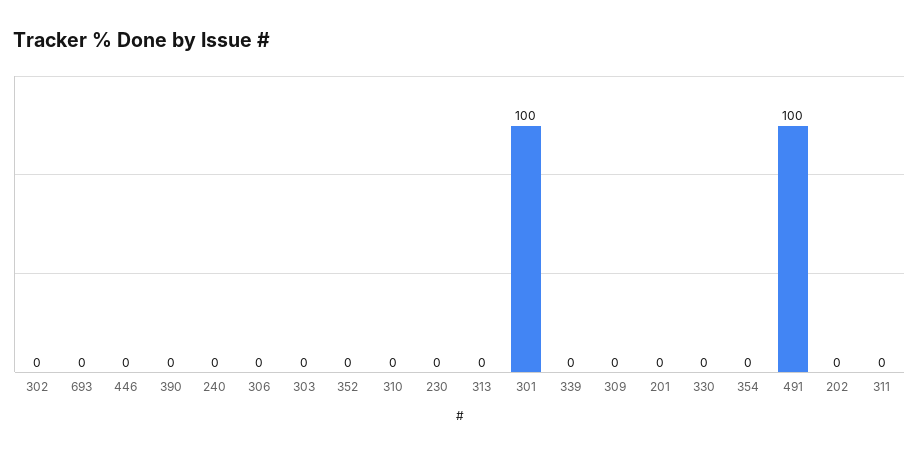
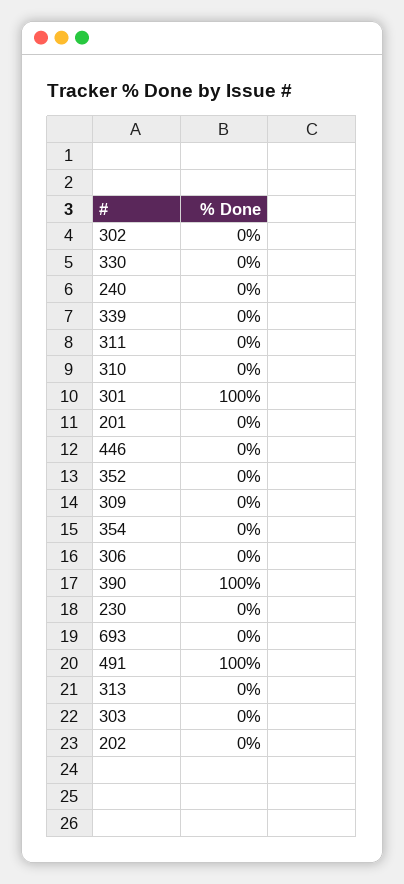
390: 0 -> 100

